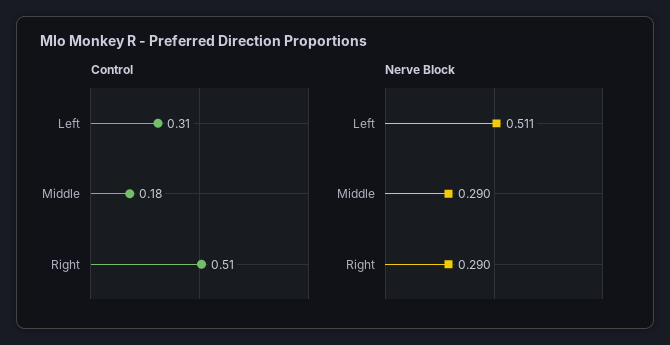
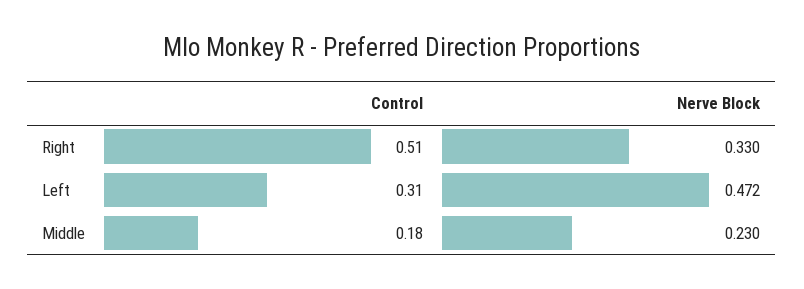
Nerve Block, Left: 0.511 -> 0.472
Nerve Block, Middle: 0.29 -> 0.23
Nerve Block, Right: 0.29 -> 0.33

